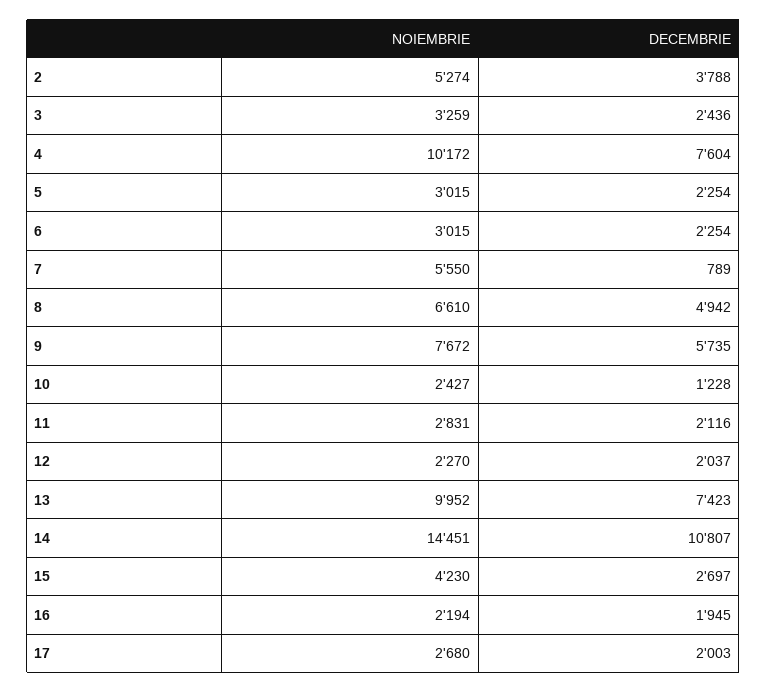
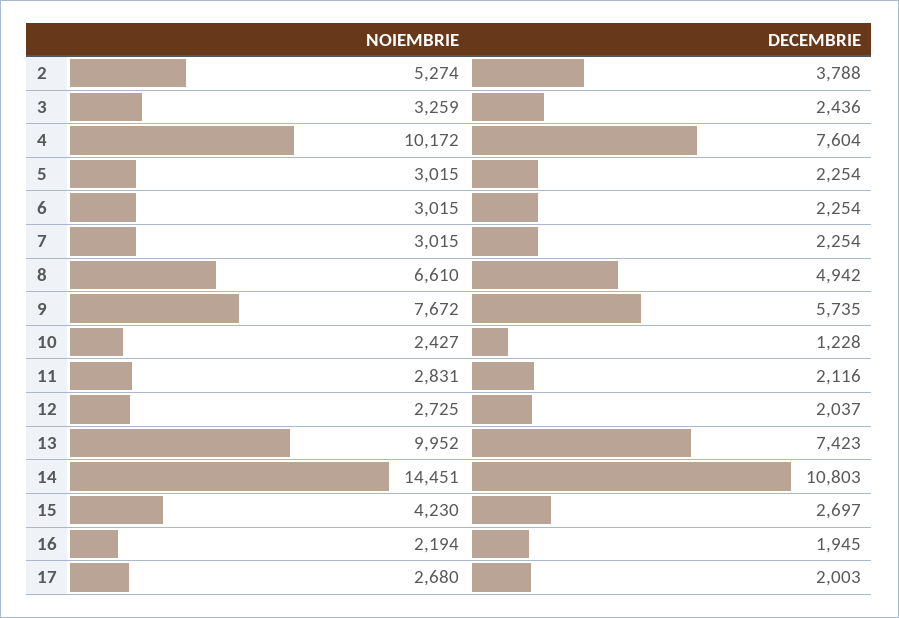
NOIEMBRIE, 7: 5550 -> 3015
DECEMBRIE, 7: 789 -> 2254
NOIEMBRIE, 12: 2270 -> 2725
DECEMBRIE, 14: 10807 -> 10803

